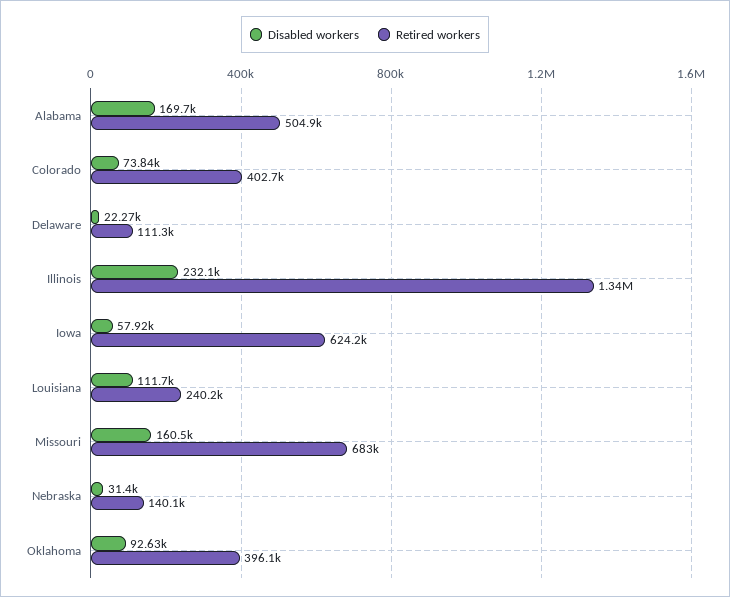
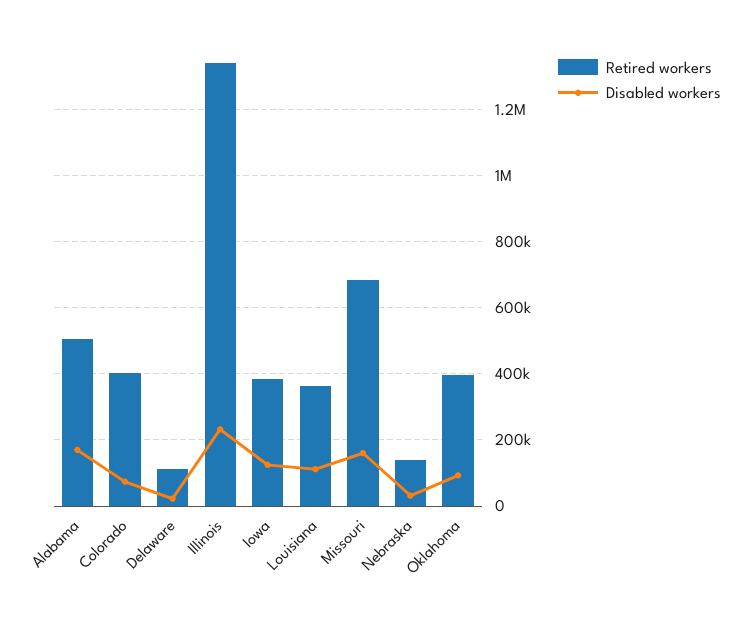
Disabled workers, Iowa: 57920 -> 120000
Retired workers, Iowa: 624200 -> 380000
Retired workers, Louisiana: 240200 -> 360000

